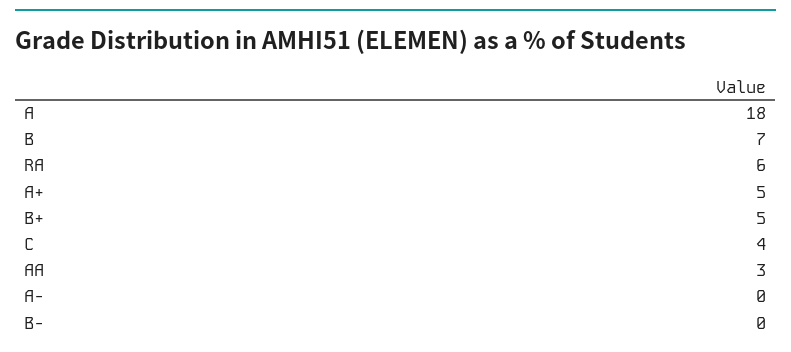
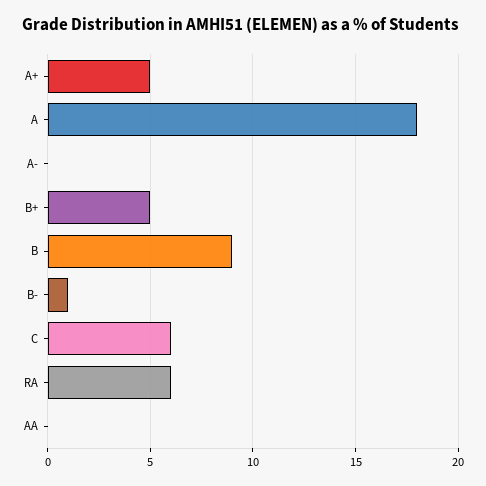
B: 7 -> 9
C: 4 -> 6
AA: 3 -> 0
B-: 0 -> 1

